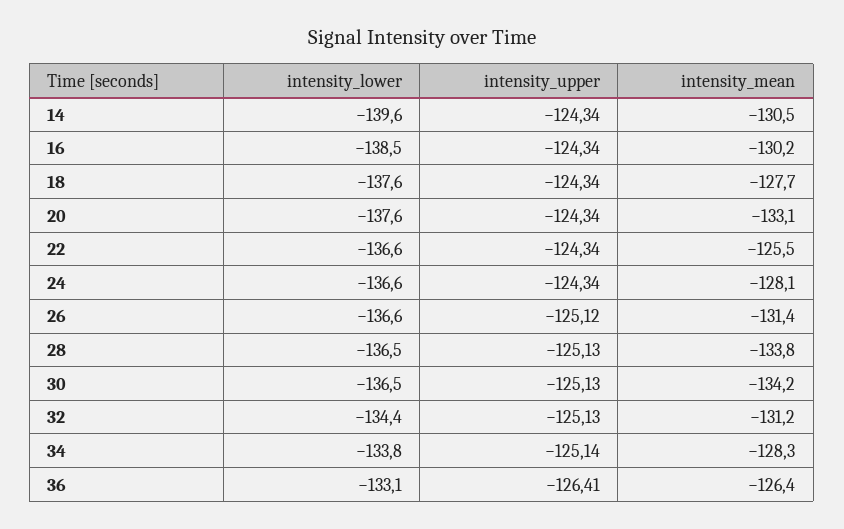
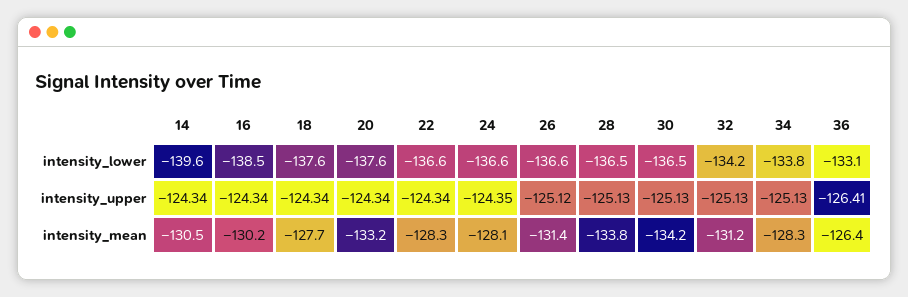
intensity_mean, 20: -133.1 -> -133.2
intensity_mean, 22: -125.5 -> -128.3
intensity_upper, 24: -124.34 -> -124.35
intensity_lower, 32: -134.4 -> -134.2
intensity_upper, 34: -125.14 -> -125.13

